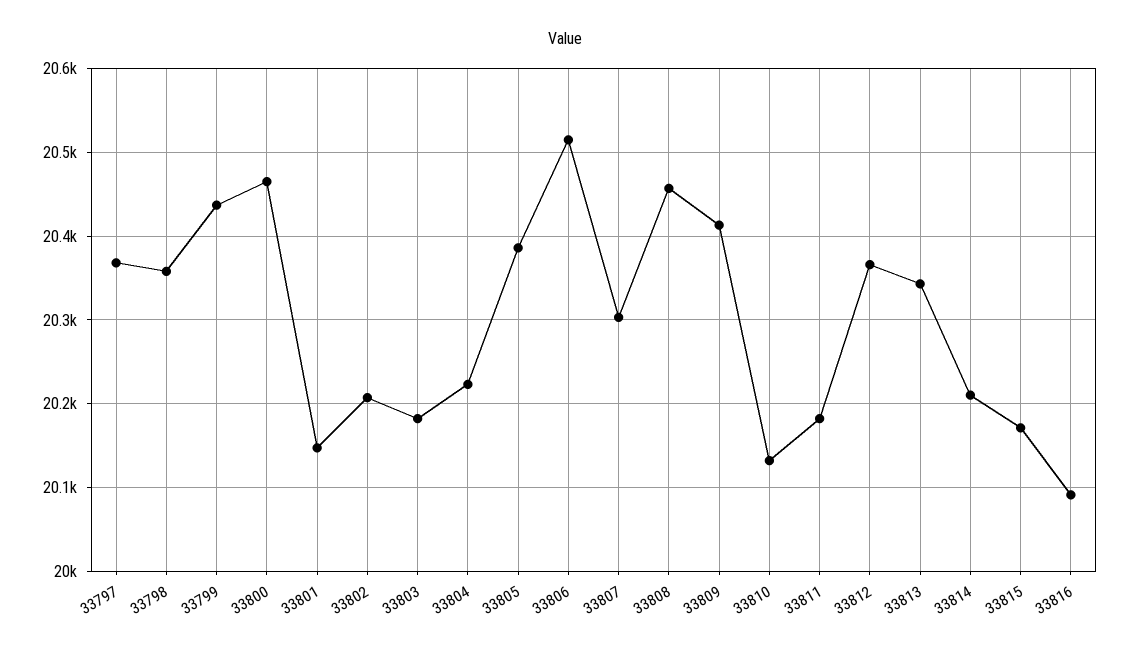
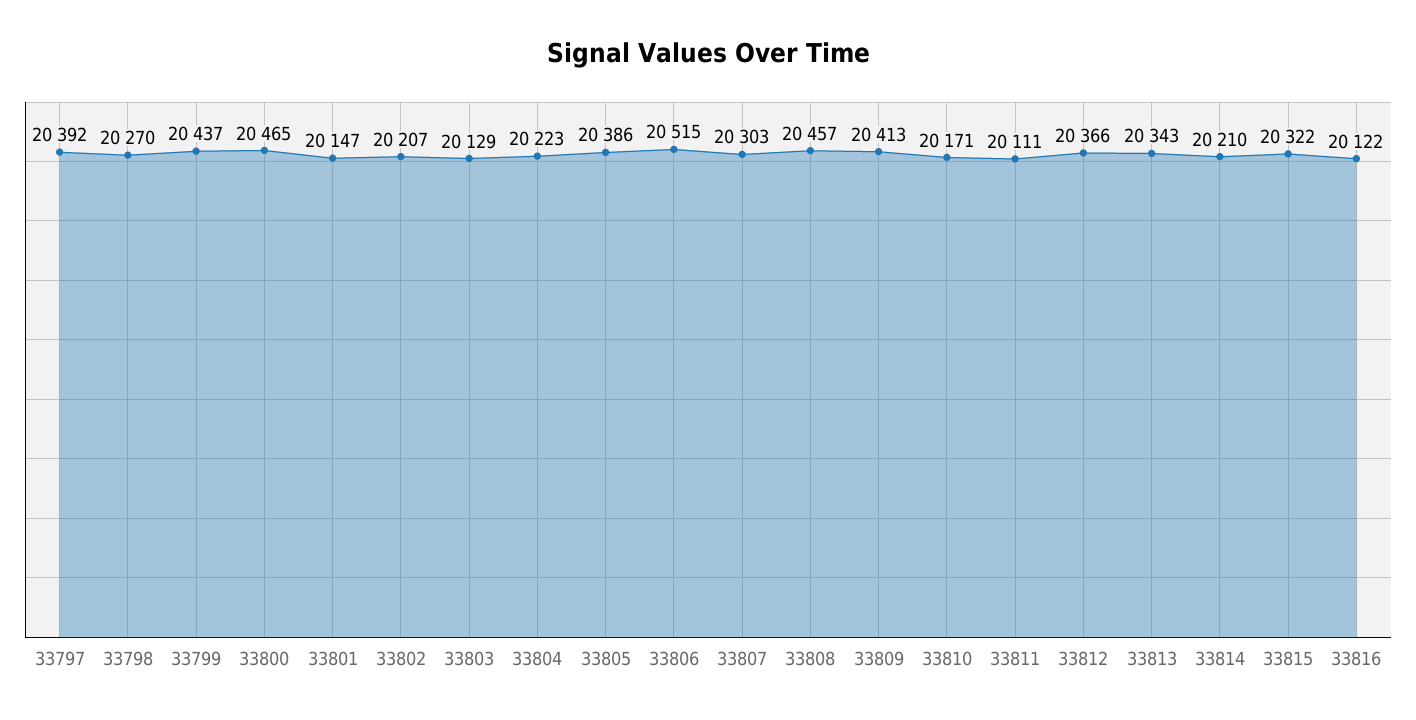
33797: 20370 -> 20392
33798: 20360 -> 20270
33803: 20180 -> 20129
33810: 20130 -> 20171
33811: 20180 -> 20111
33815: 20170 -> 20322
33816: 20090 -> 20122

